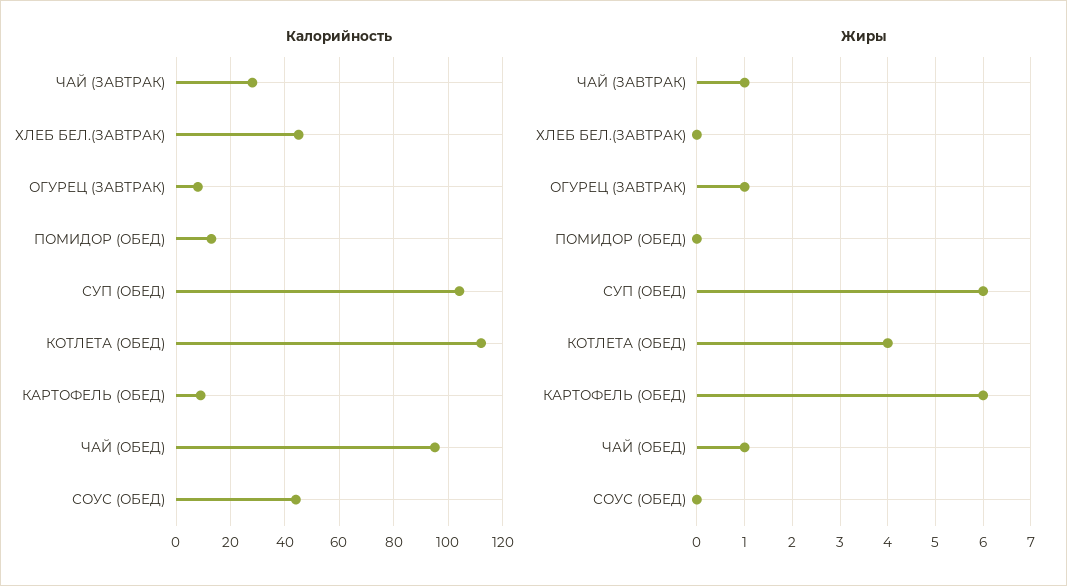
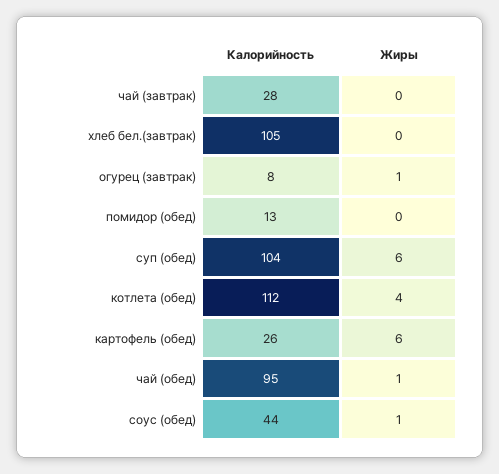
Калорийность, ХЛЕБ БЕЛ.(ЗАВТРАК): 45 -> 105
Калорийность, КАРТОФЕЛЬ (ОБЕД): 10 -> 26
Жиры, ЧАЙ (ЗАВТРАК): 1 -> 0
Жиры, СОУС (ОБЕД): 0 -> 1

